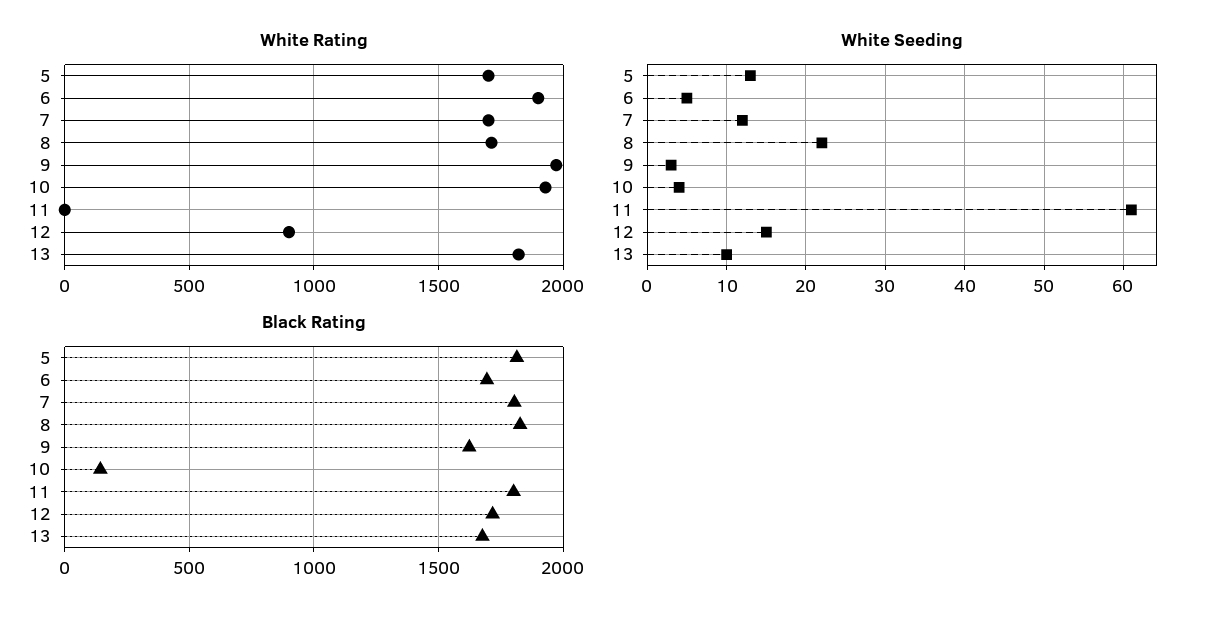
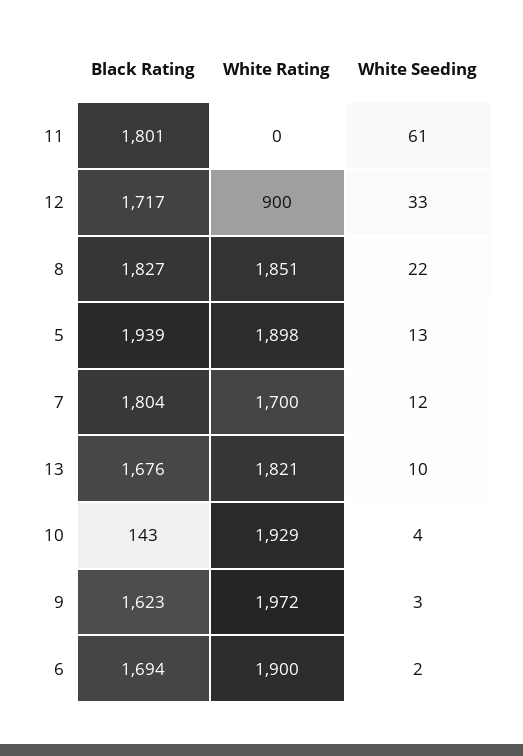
White Rating, 5: 1700 -> 1898
White Rating, 8: 1700 -> 1851
White Seeding, 6: 5 -> 2
White Seeding, 12: 15 -> 33
Black Rating, 5: 1800 -> 1939

